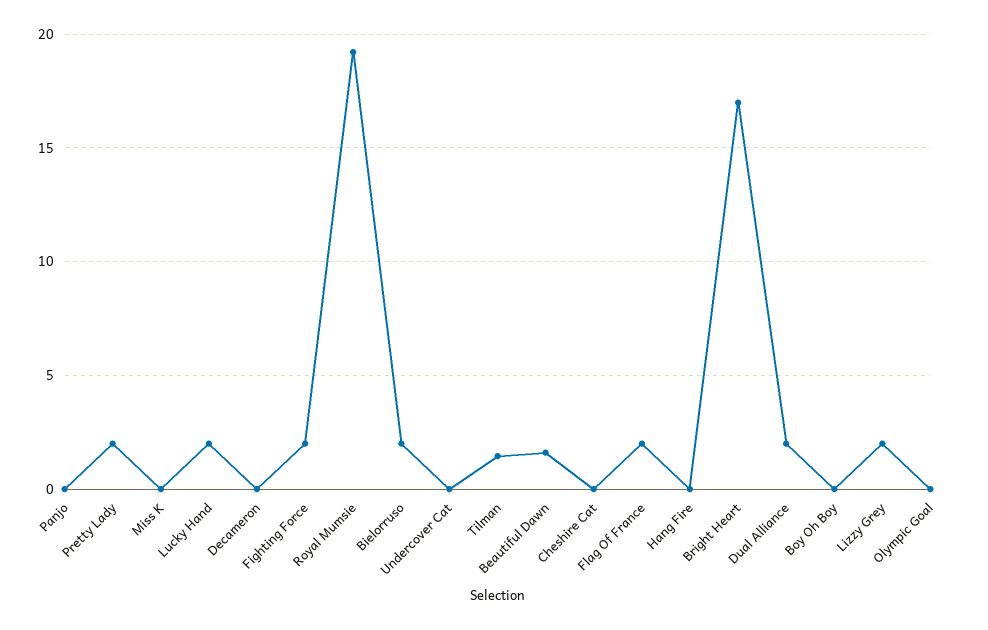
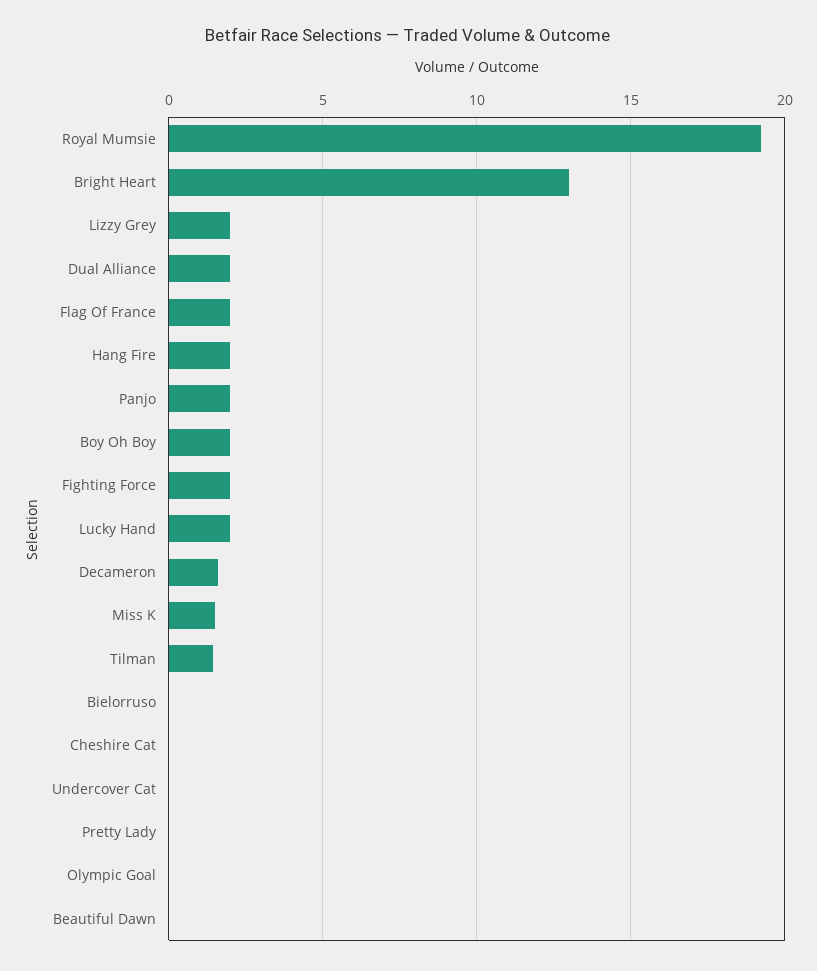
Panjo: 0 -> 2
Pretty Lady: 2 -> 0
Miss K: 0 -> 1.5
Decameron: 0 -> 1.5
Bielorruso: 2 -> 0
Beautiful Dawn: 1.5 -> 0
Hang Fire: 0 -> 2
Bright Heart: 17 -> 13
Boy Oh Boy: 0 -> 2

